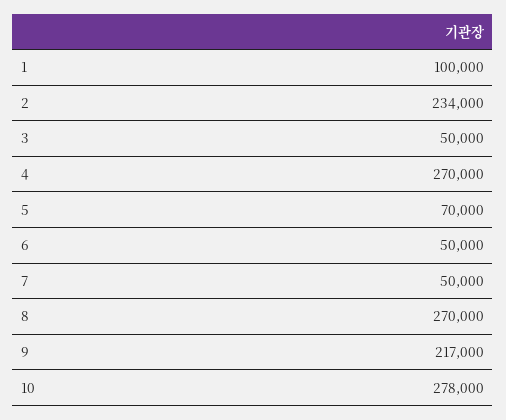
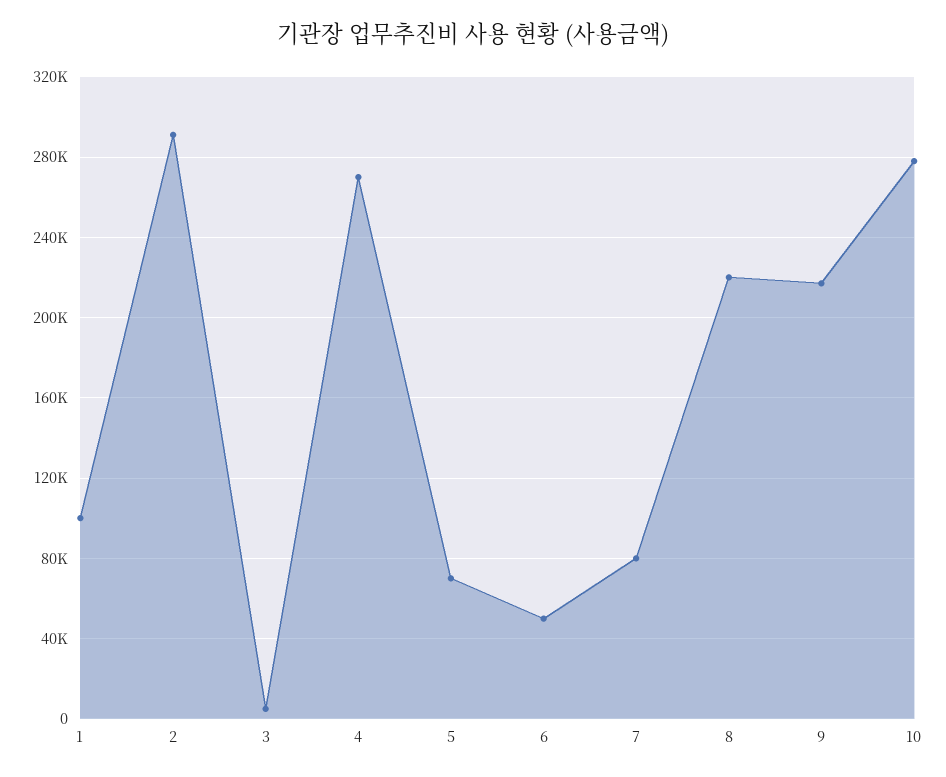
2: 234000 -> 290000
3: 50000 -> 5000
7: 50000 -> 80000
8: 270000 -> 220000

